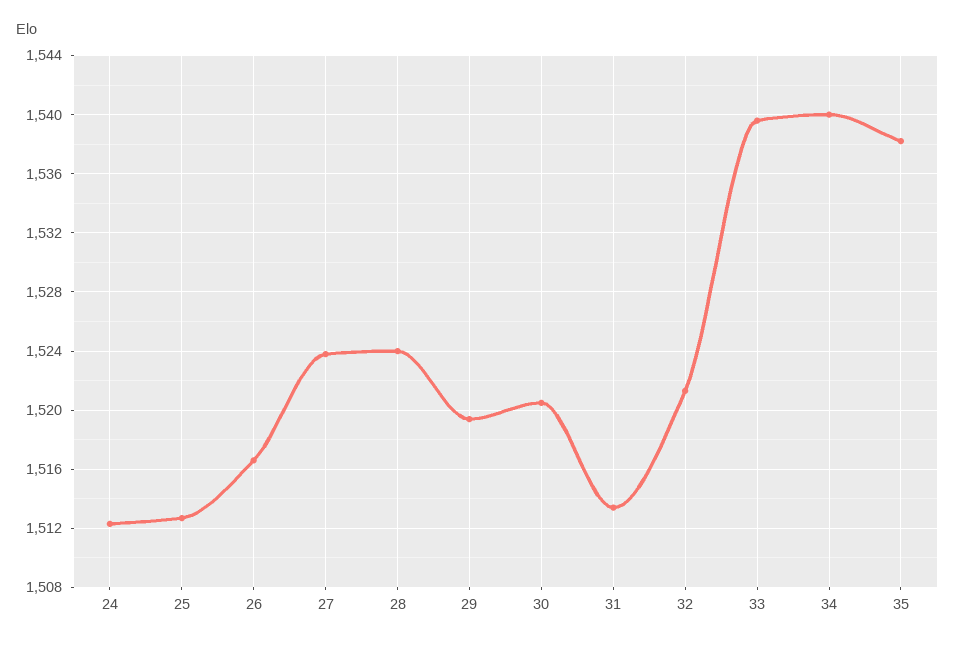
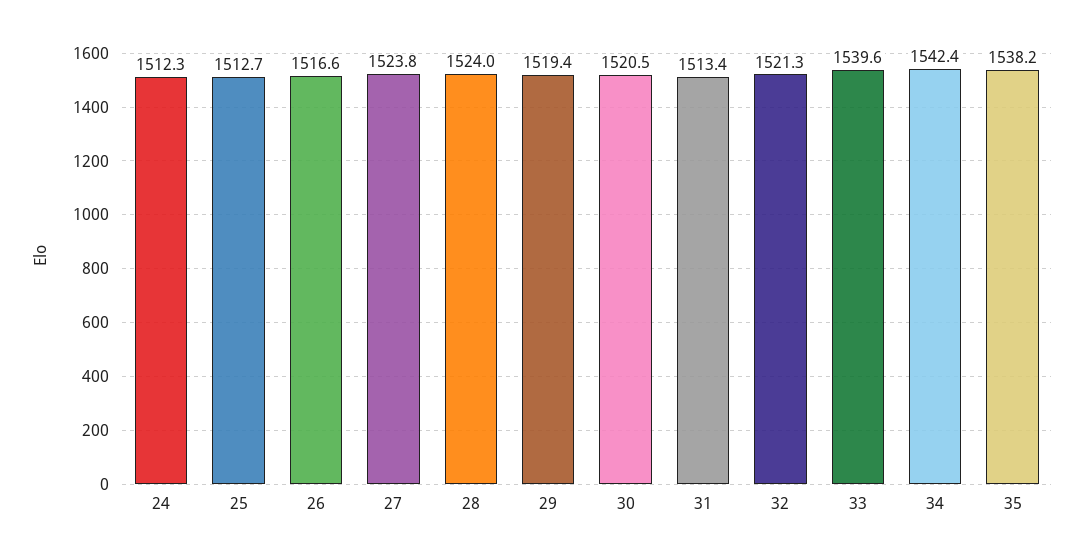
34: 1540 -> 1542.4

